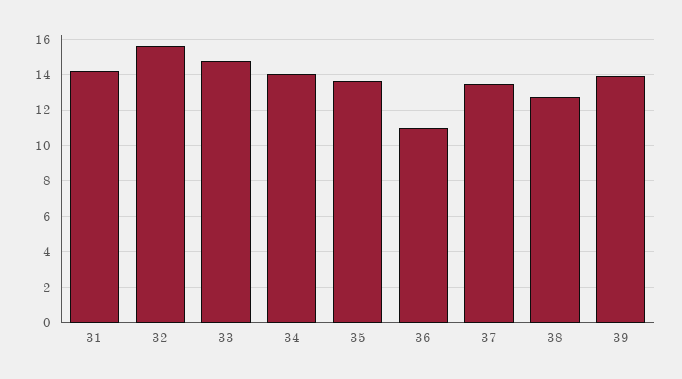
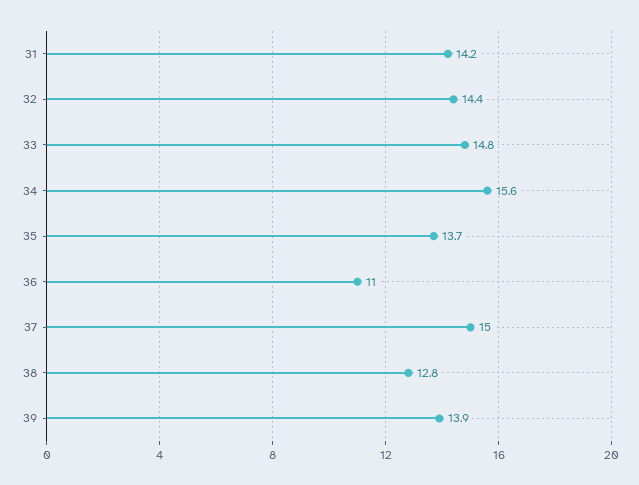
32: 15.5 -> 14.4
34: 14 -> 15.6
37: 13.5 -> 15

